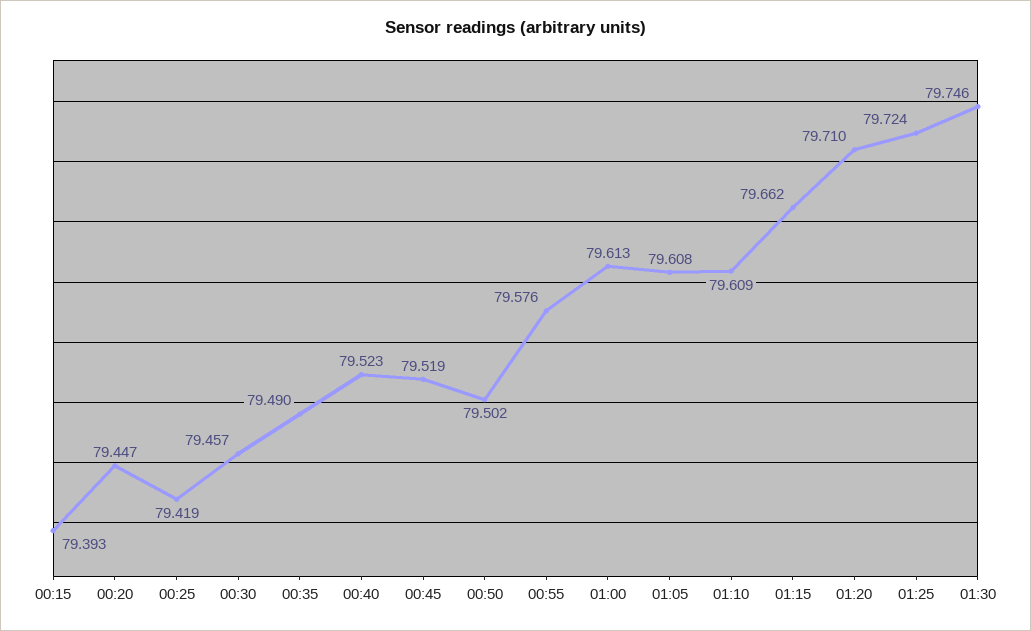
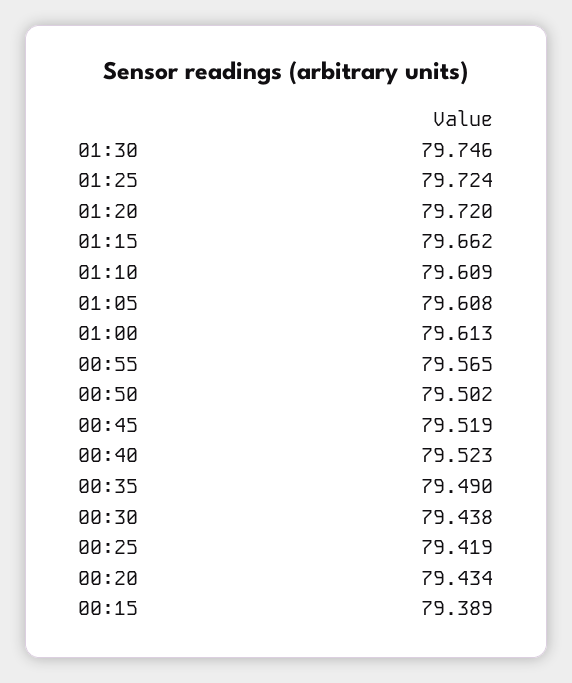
00:15: 79.393 -> 79.389
00:20: 79.447 -> 79.434
00:30: 79.457 -> 79.438
00:55: 79.576 -> 79.565
01:20: 79.71 -> 79.72

